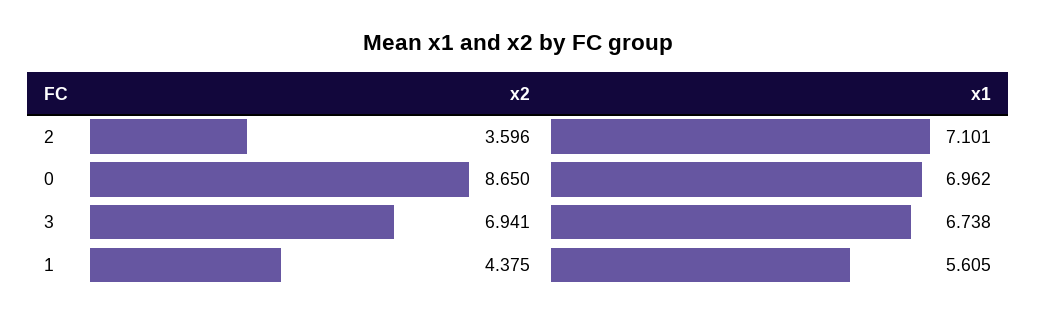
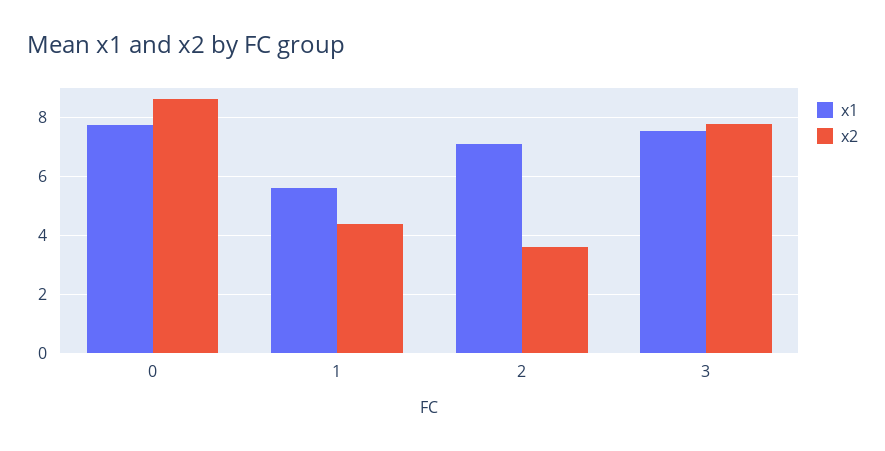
x1, 0: 6.962 -> 7.75
x2, 3: 6.941 -> 7.75
x1, 3: 6.738 -> 7.5

